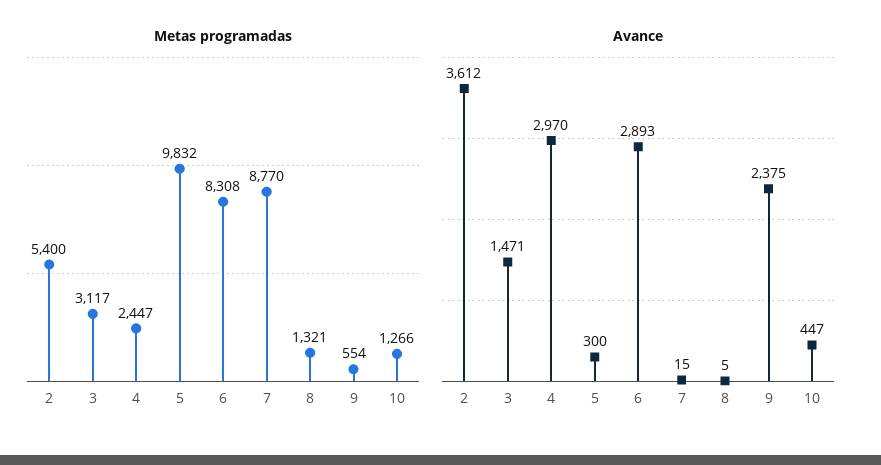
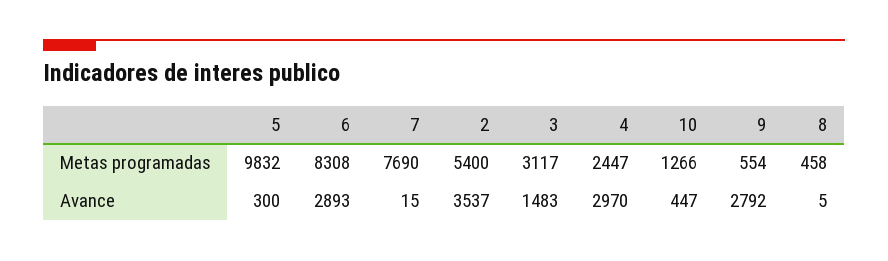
Metas programadas, 7: 8770 -> 7690
Metas programadas, 8: 1321 -> 458
Avance, 2: 3612 -> 3537
Avance, 3: 1471 -> 1483
Avance, 9: 2375 -> 2792

